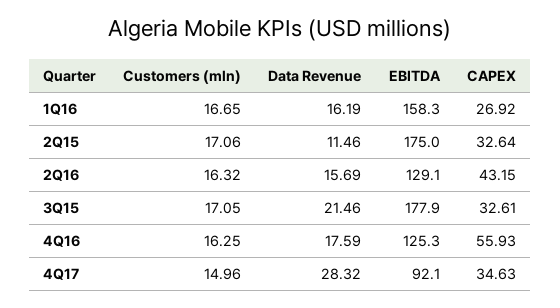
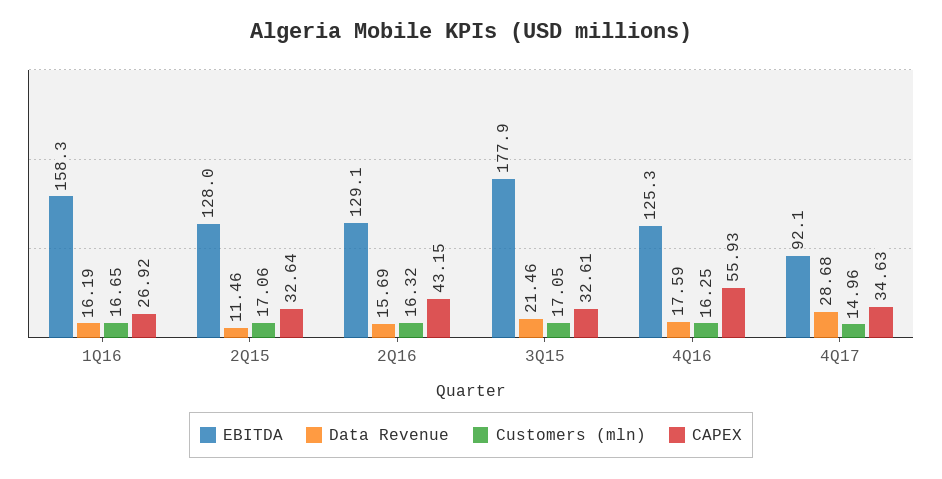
EBITDA, 2Q15: 175 -> 128
Data Revenue, 4Q17: 28.32 -> 28.68

